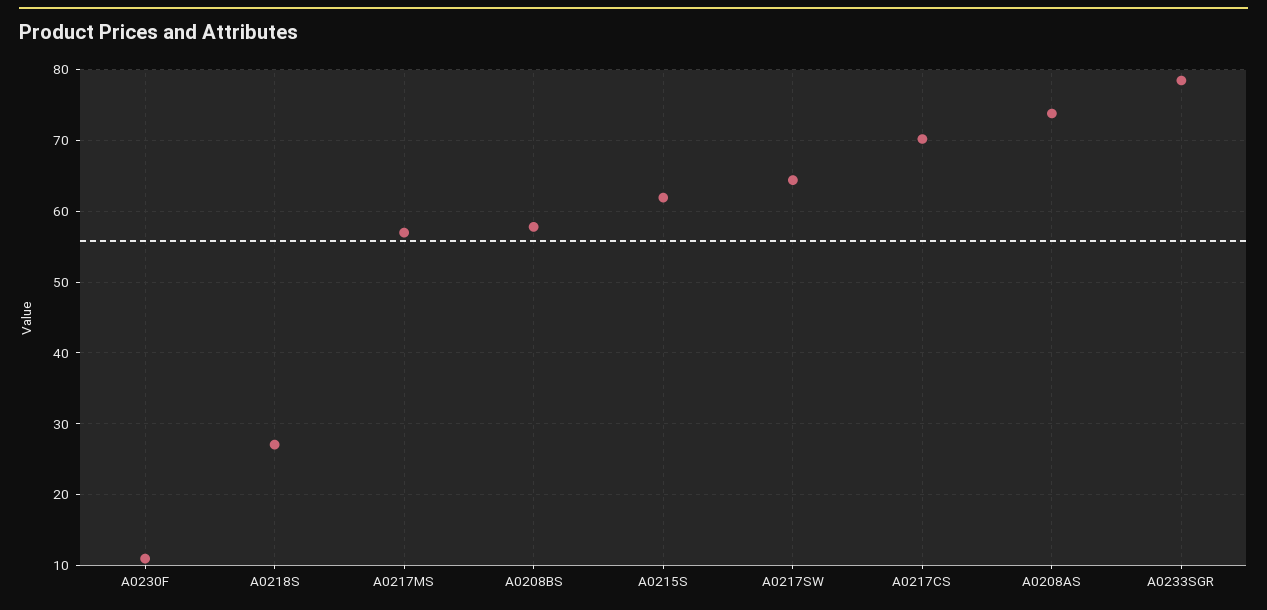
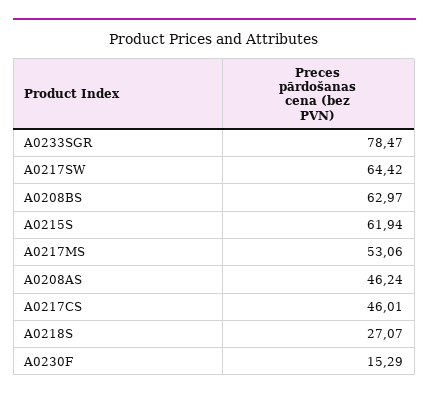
A0230F: 11 -> 15.29
A0217MS: 57 -> 53.06
A0208BS: 58 -> 62.97
A0217CS: 70 -> 46.01
A0208AS: 74 -> 46.24

